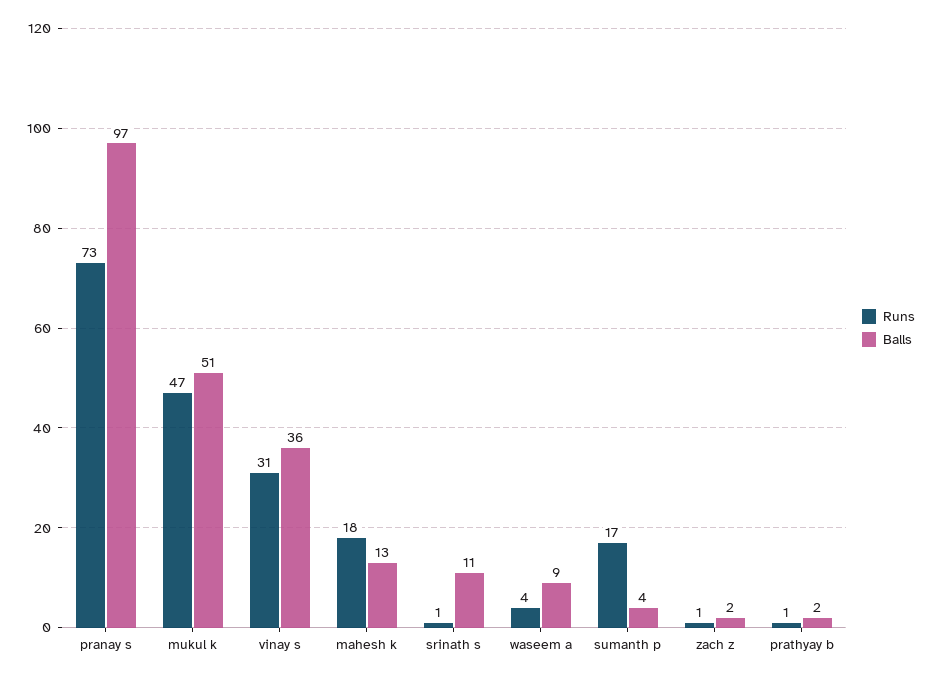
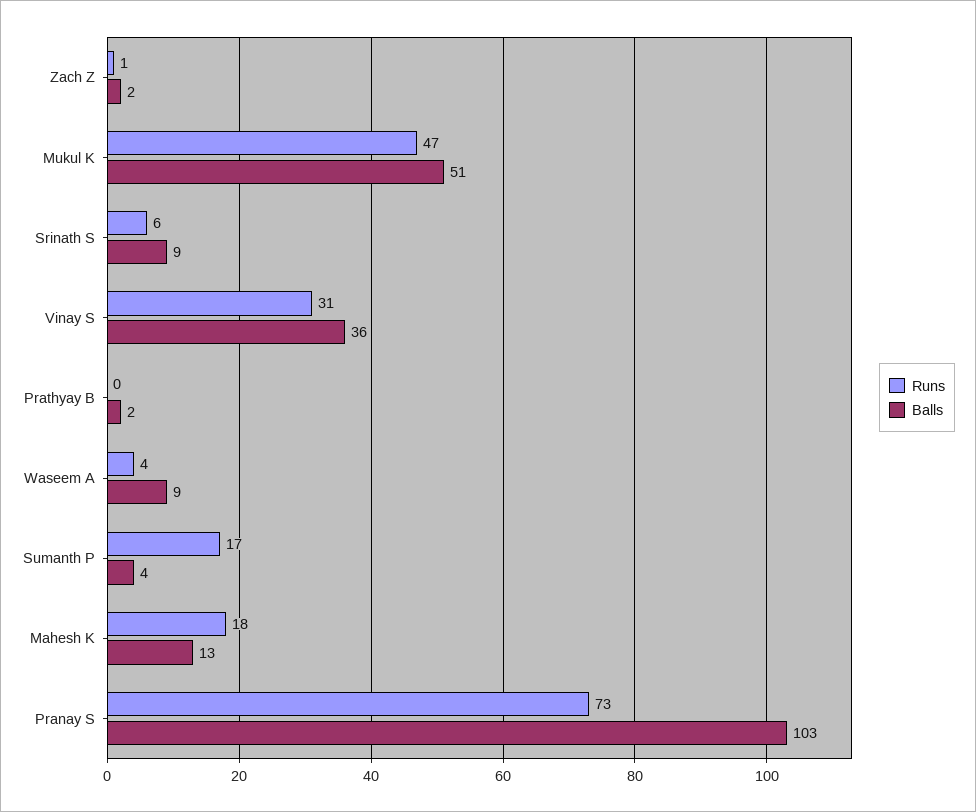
Balls, pranay s: 97 -> 103
Runs, srinath s: 1 -> 6
Balls, srinath s: 11 -> 9
Runs, prathyay b: 1 -> 0

